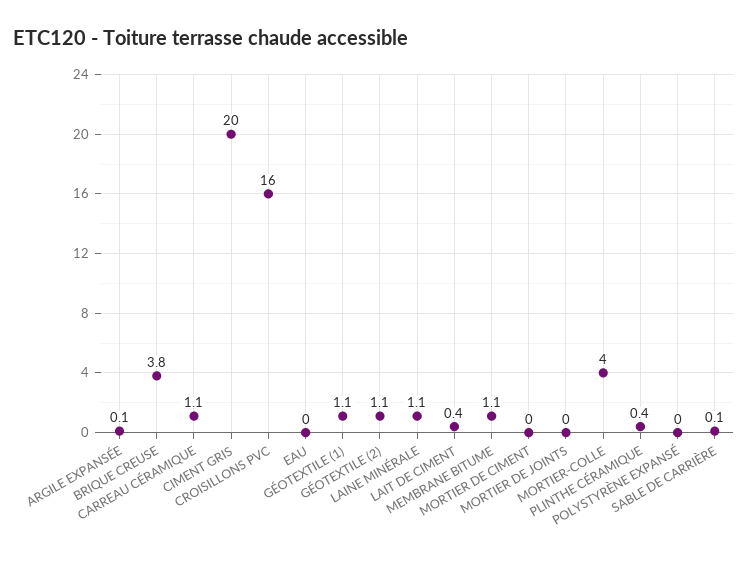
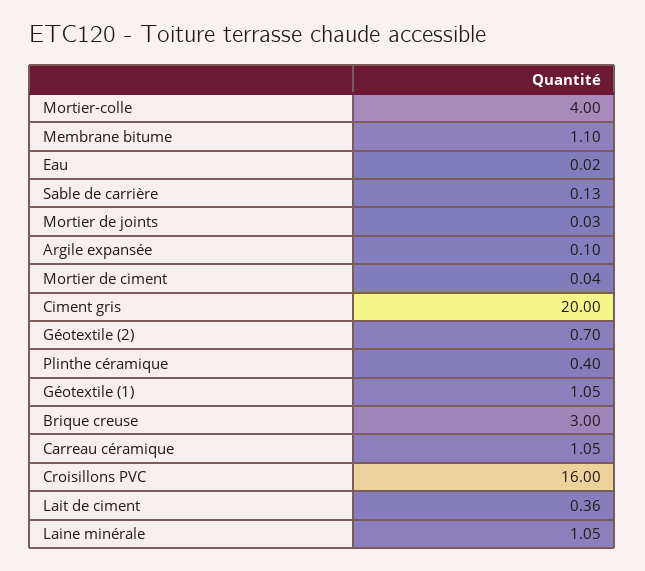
BRIQUE CREUSE: 3.8 -> 3
GÉOTEXTILE (2): 1.1 -> 0.7
POLYSTYRÈNE EXPANSÉ: 0 -> none

